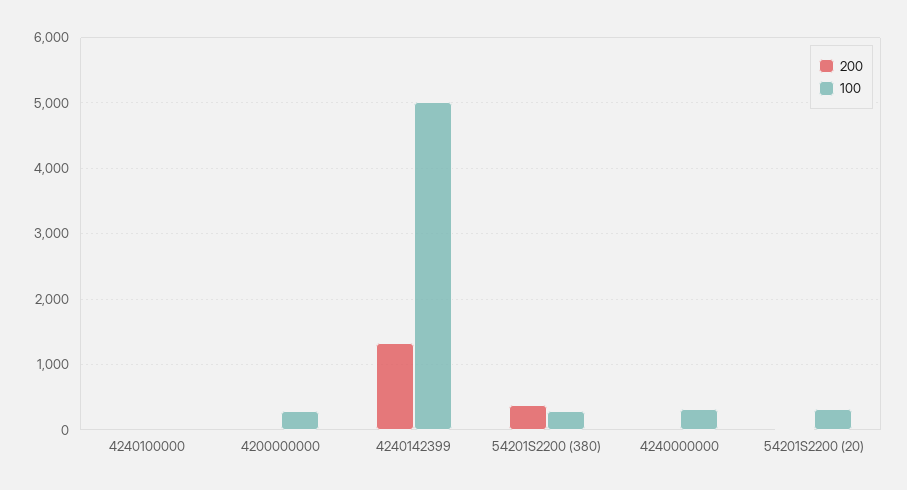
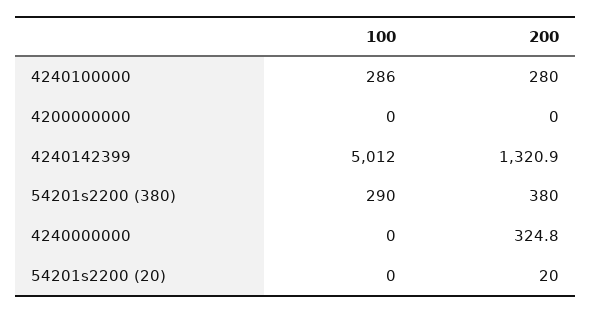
200, 4240100000: 0 -> 280
100, 4240100000: 0 -> 286
100, 4200000000: 300 -> 0
200, 4240000000: 0 -> 324.8
100, 4240000000: 300 -> 0
100, 54201S2200 (20): 300 -> 0

